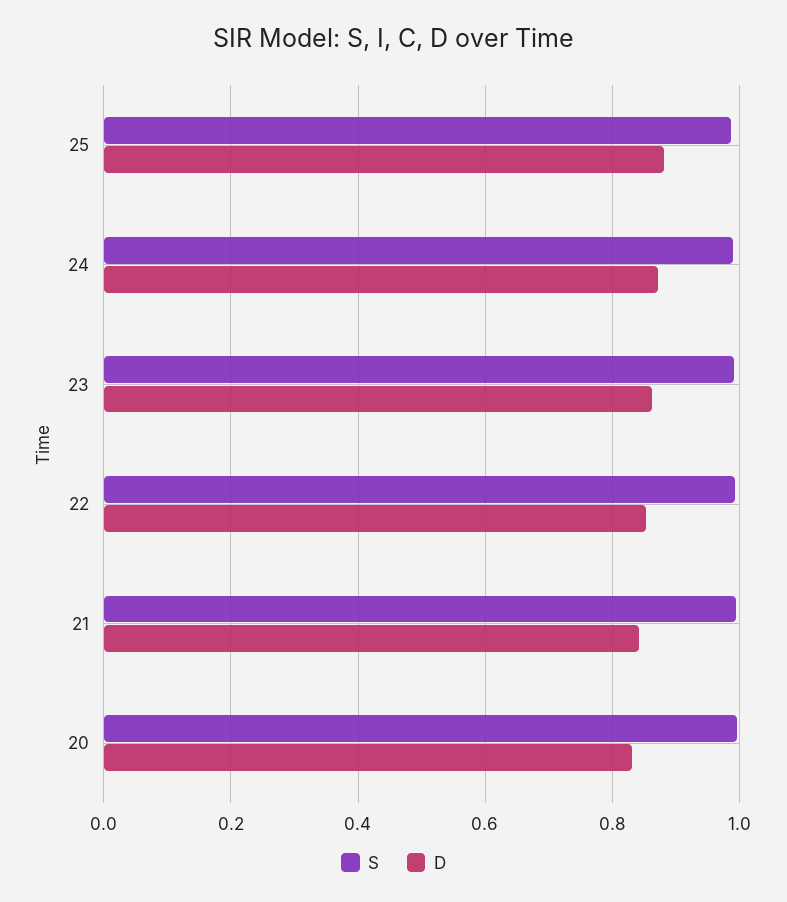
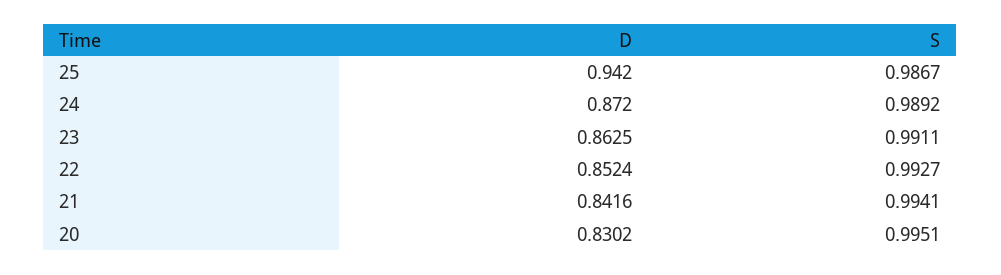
D, 25: 0.88 -> 0.942

